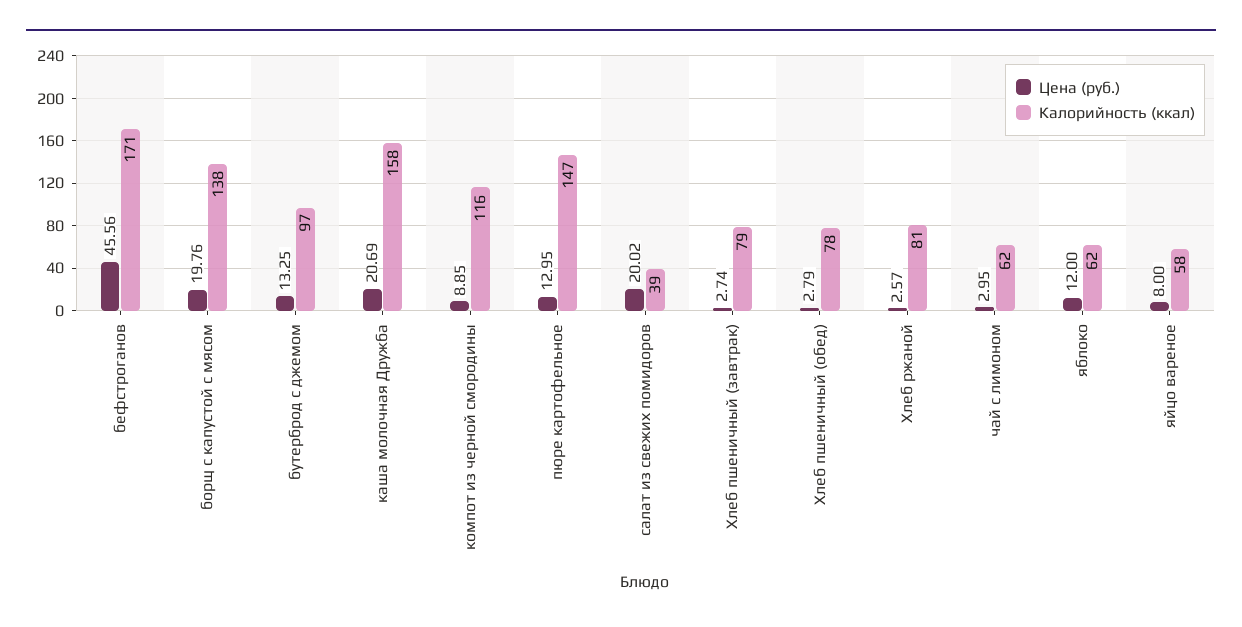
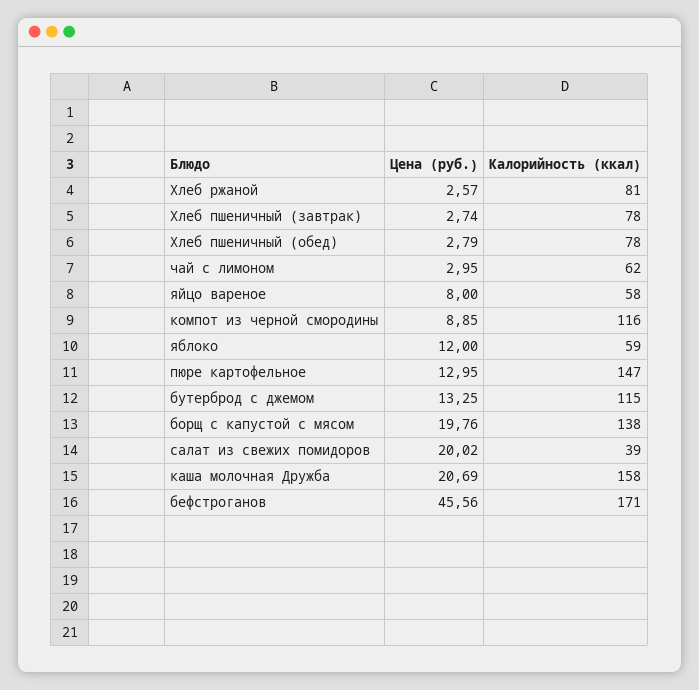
Калорийность (ккал), бутерброд с джемом: 97 -> 115
Калорийность (ккал), Хлеб пшеничный (завтрак): 79 -> 78
Калорийность (ккал), яблоко: 62 -> 59

